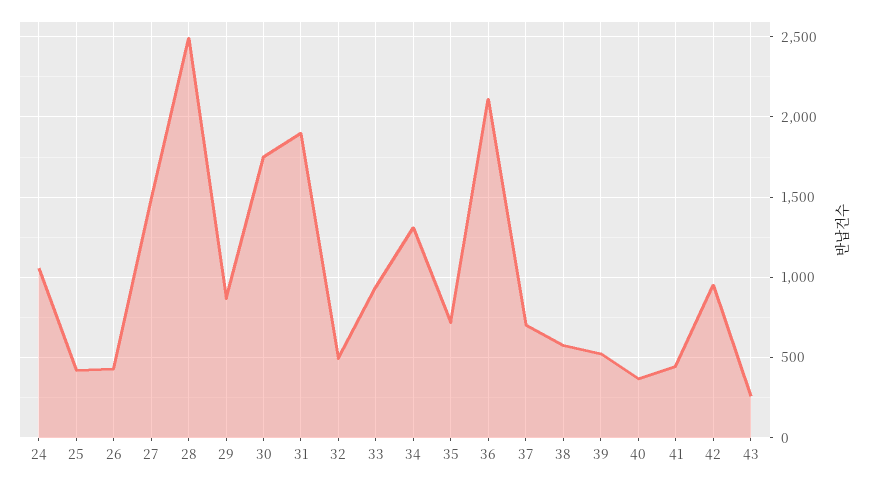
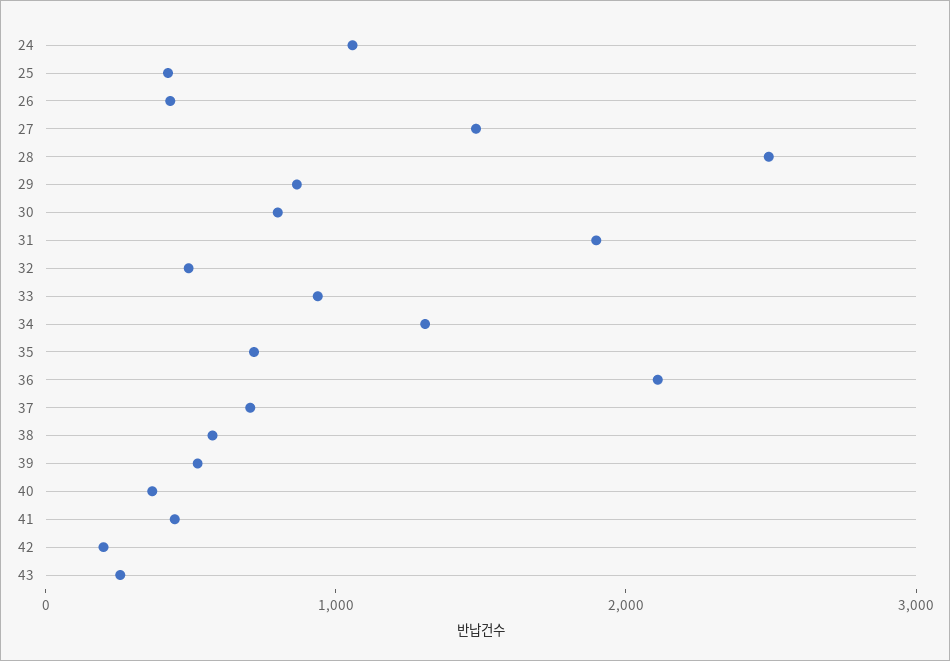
30: 1750 -> 800
42: 950 -> 200

